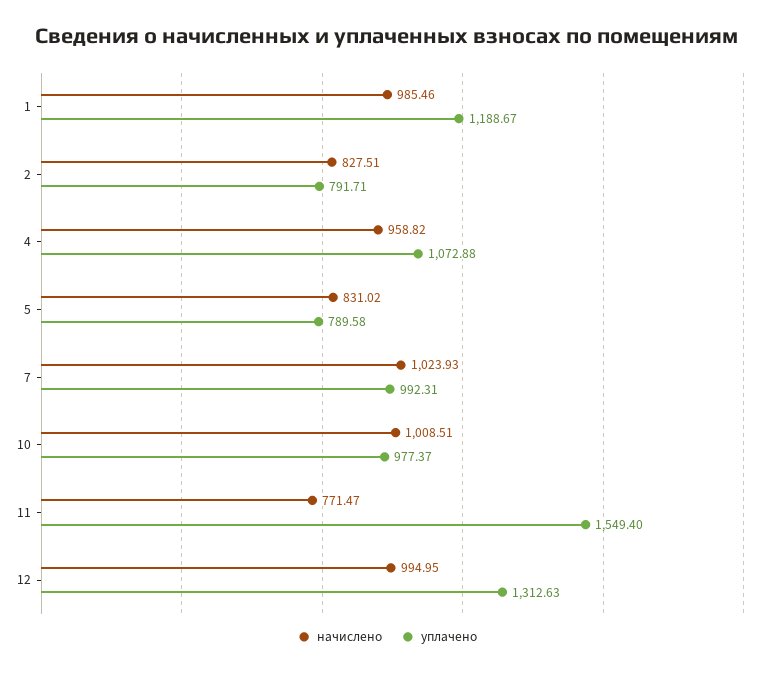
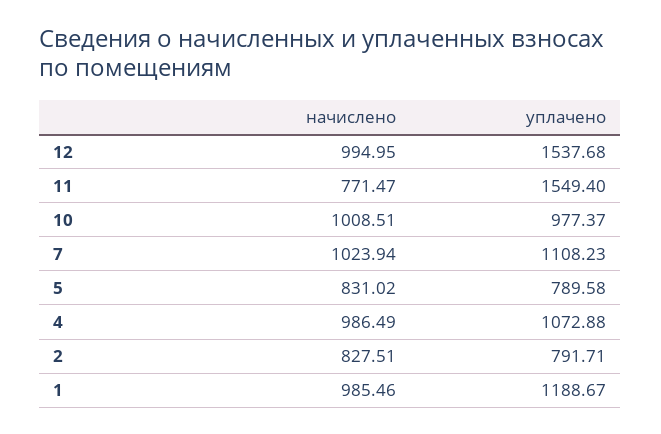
начислено, 4: 958.82 -> 986.49
начислено, 7: 1023.93 -> 1023.94
уплачено, 7: 992.31 -> 1108.23
уплачено, 12: 1312.63 -> 1537.68

